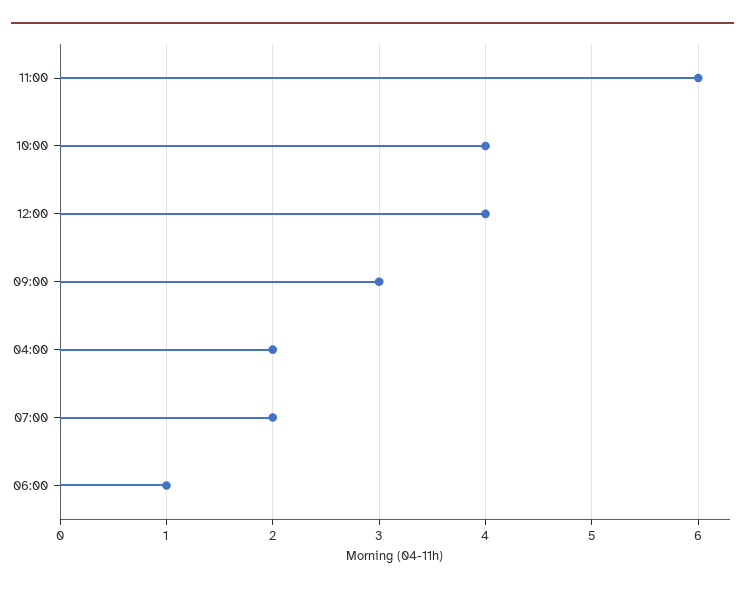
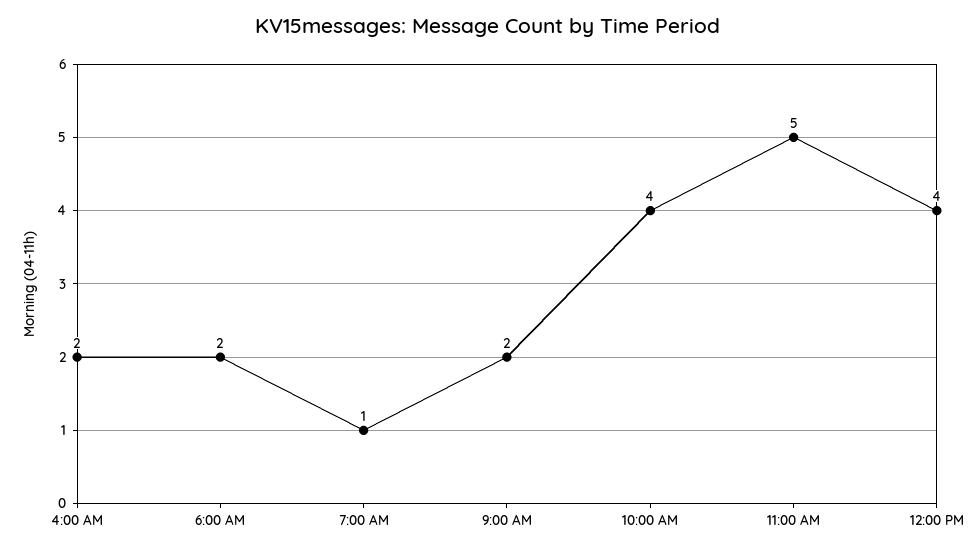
11:00: 6 -> 5
09:00: 3 -> 2
07:00: 2 -> 1
06:00: 1 -> 2

